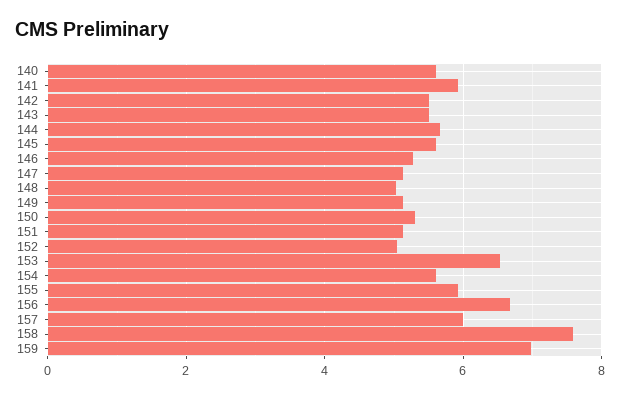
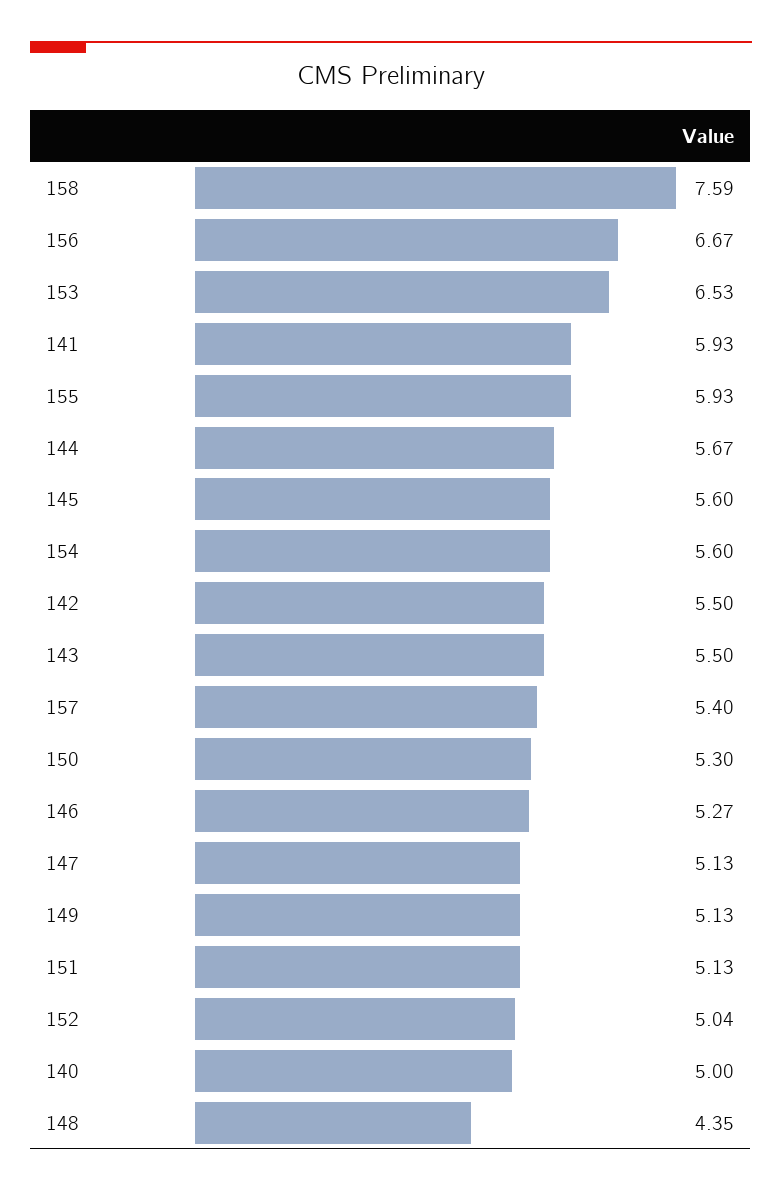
140: 5.6 -> 5
148: 5 -> 4.35
157: 6 -> 5.4
159: 7 -> none

